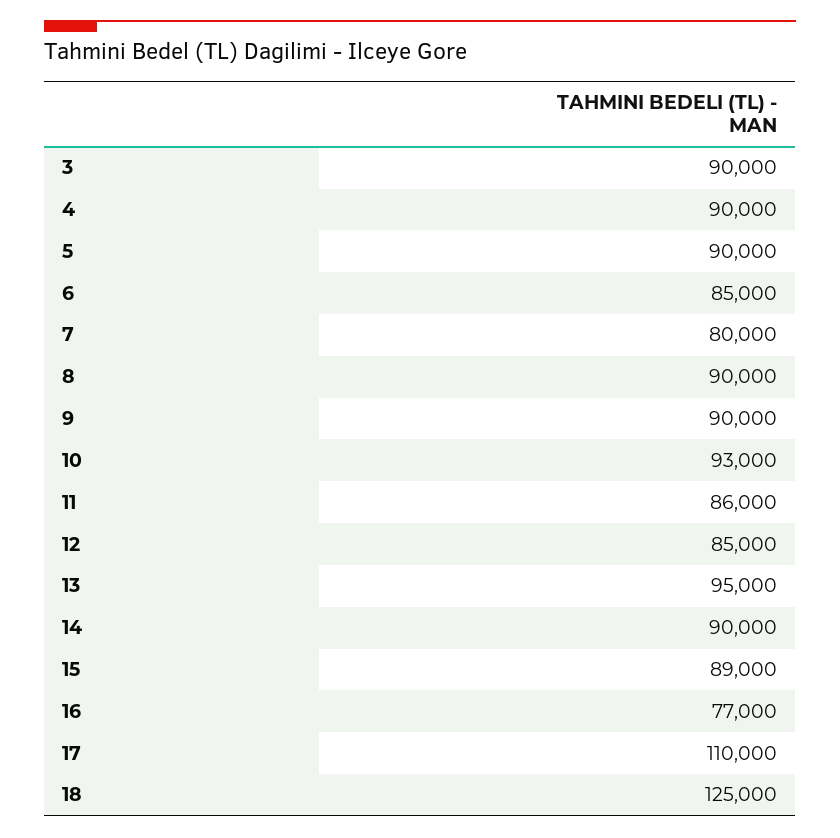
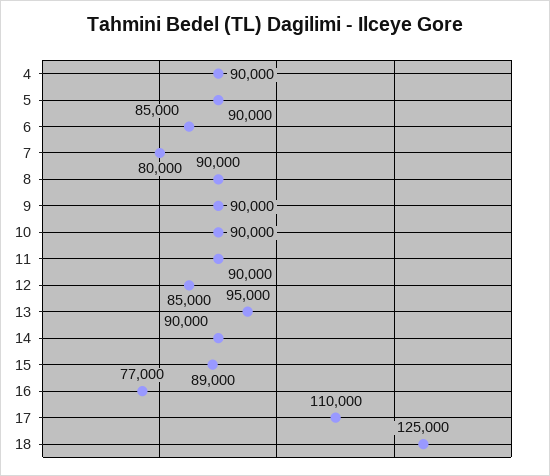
3: 90000 -> none
10: 93000 -> 90000
11: 86000 -> 90000

